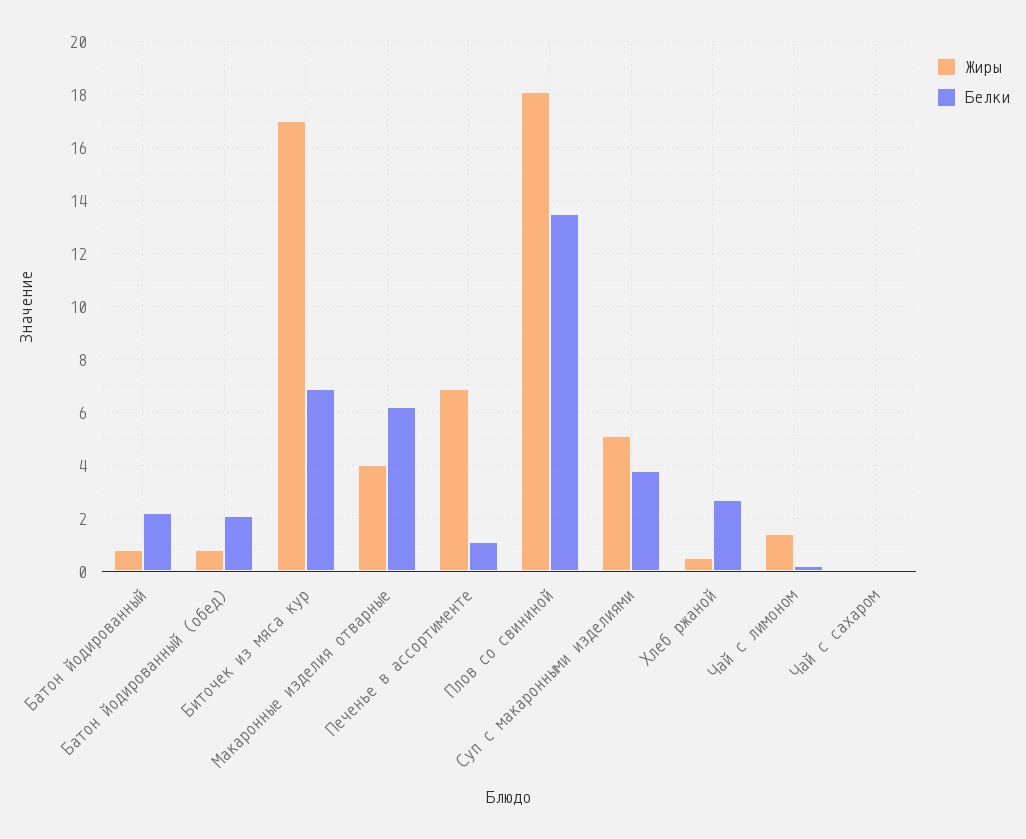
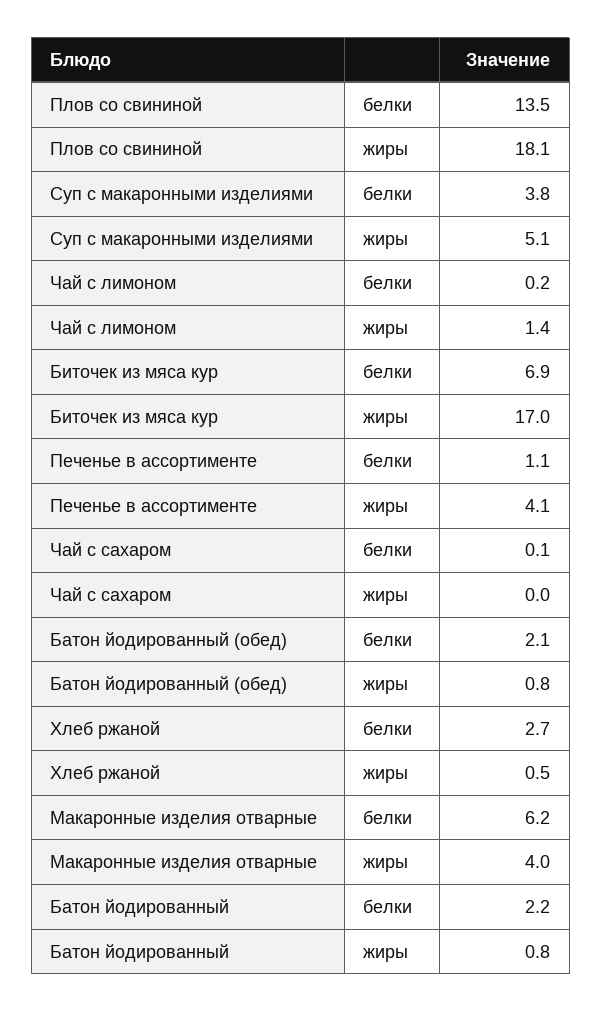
Жиры, Печенье в ассортименте: 7 -> 4.1

